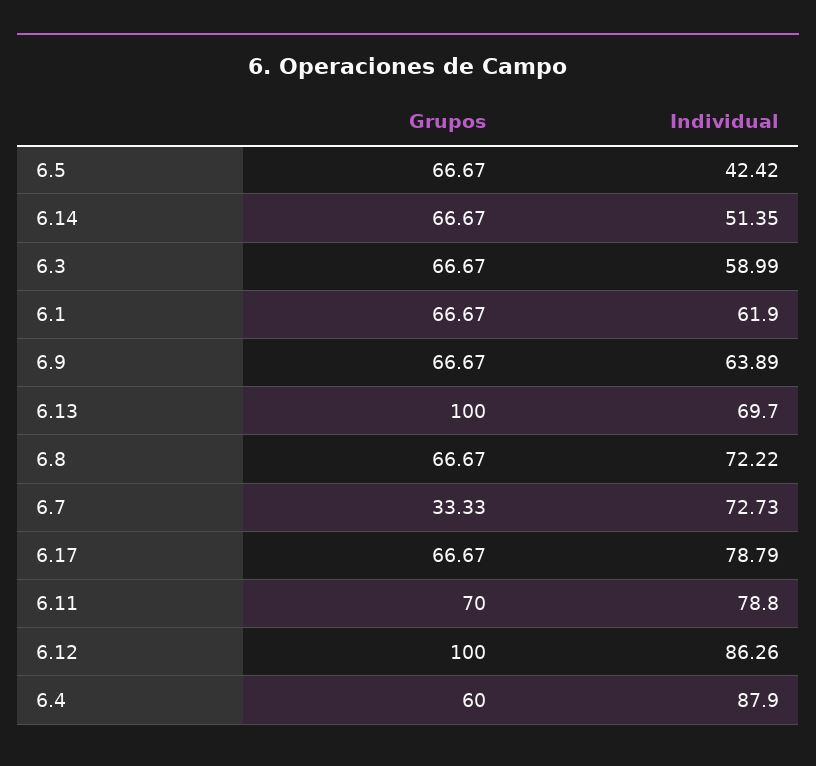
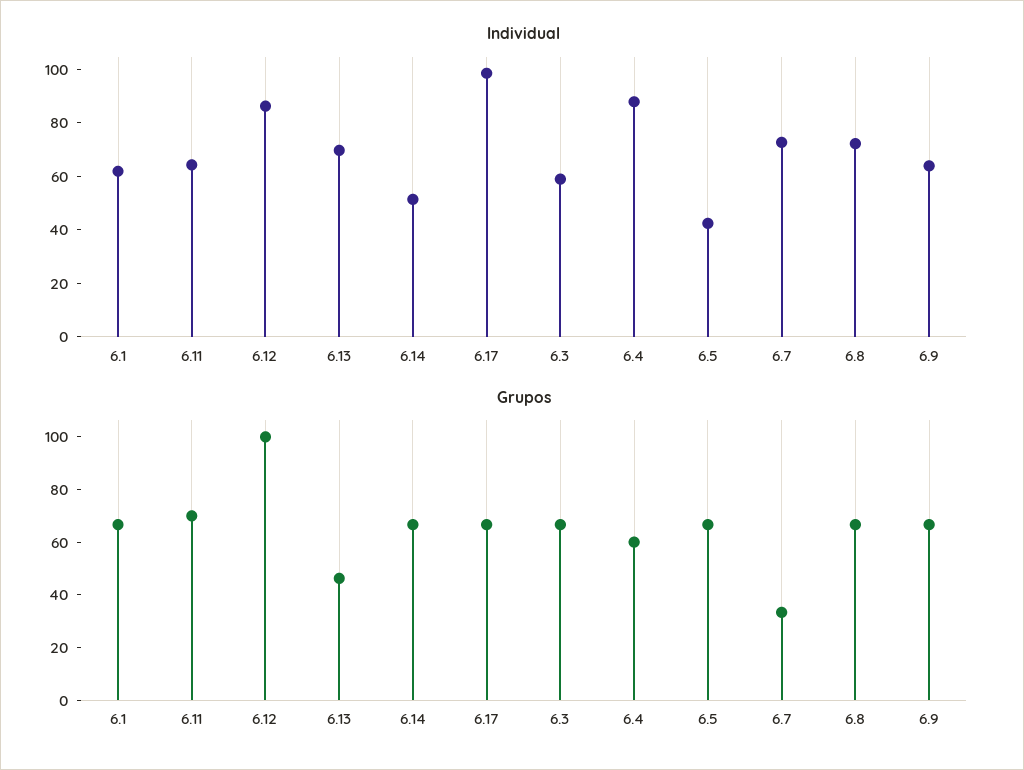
Grupos, 6.13: 100 -> 45
Individual, 6.17: 78.79 -> 100
Individual, 6.11: 78.8 -> 65

